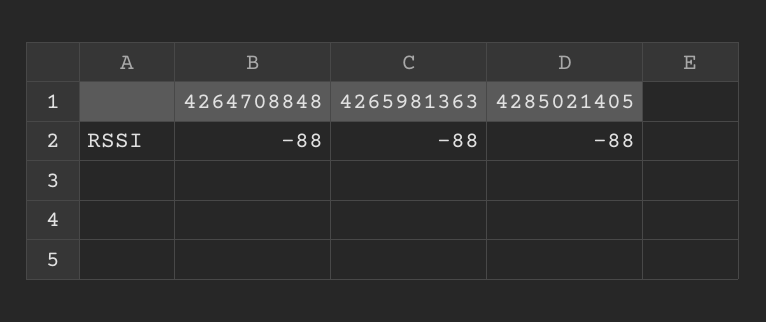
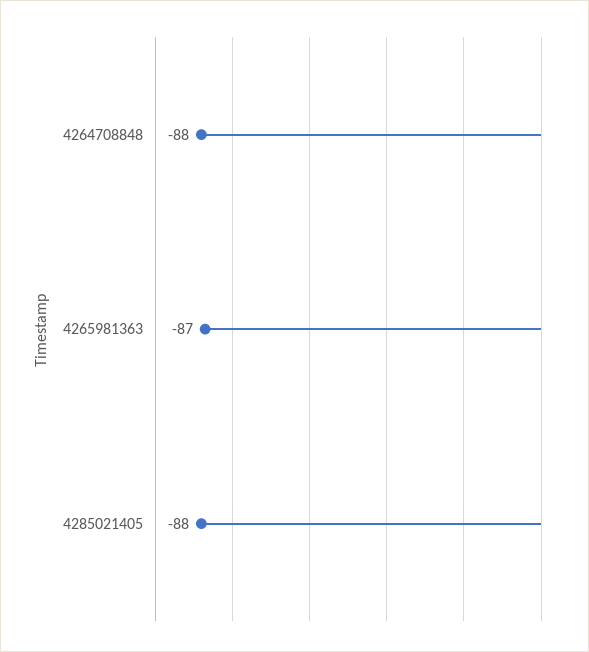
4265981363: -88 -> -87

